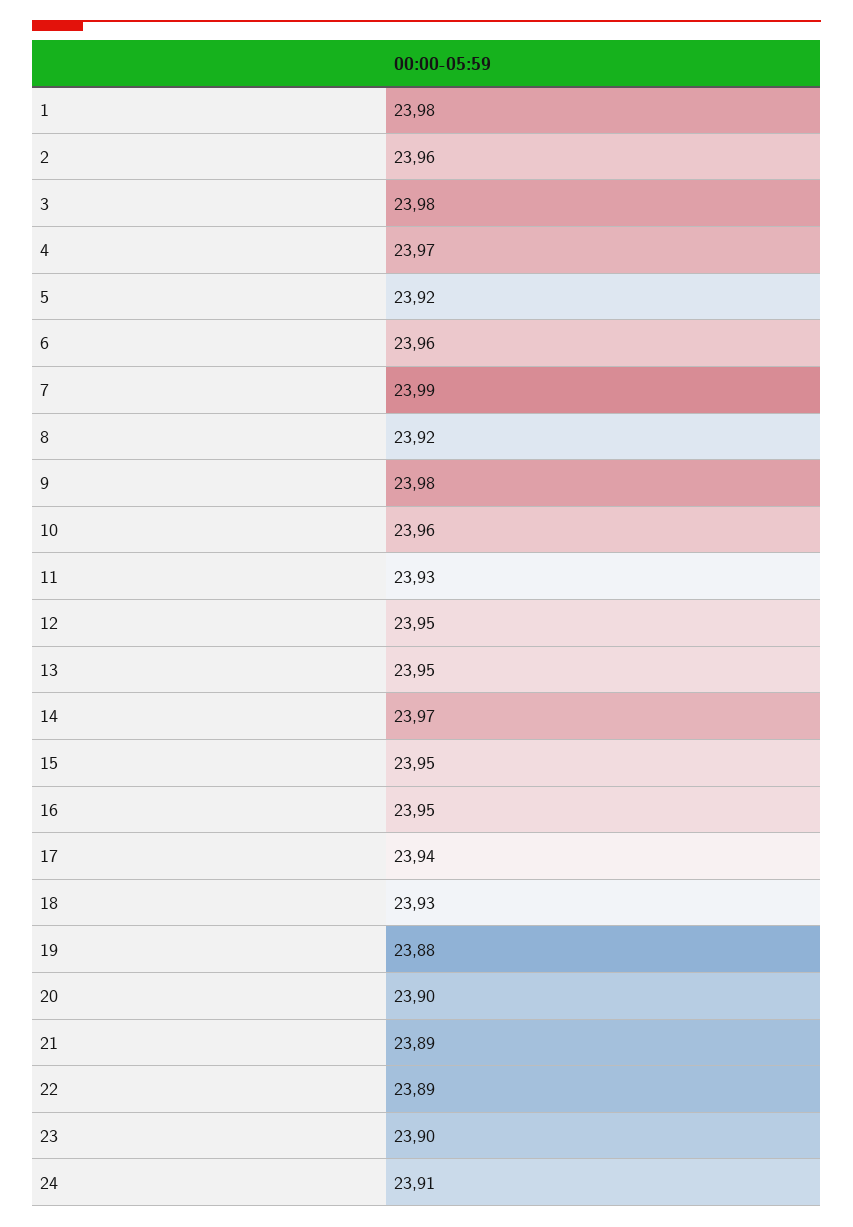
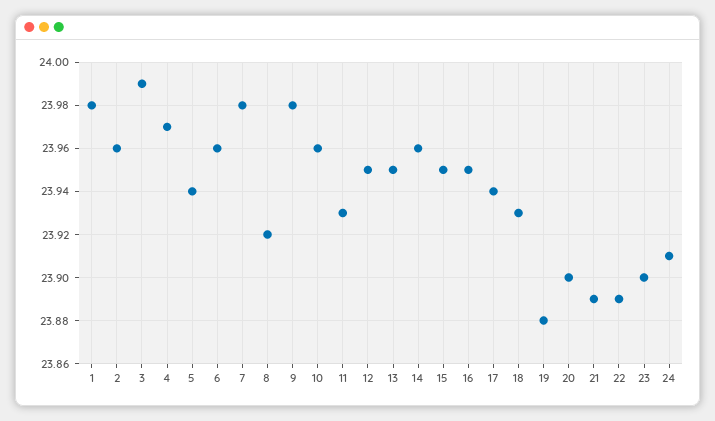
3: 23.98 -> 23.99
5: 23.92 -> 23.94
7: 23.99 -> 23.98
14: 23.97 -> 23.96

